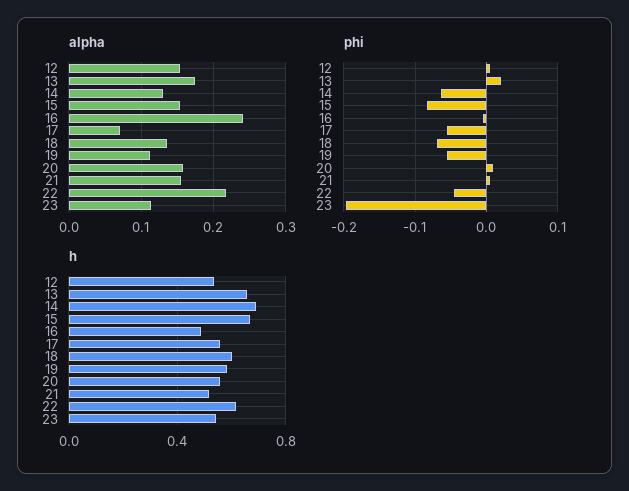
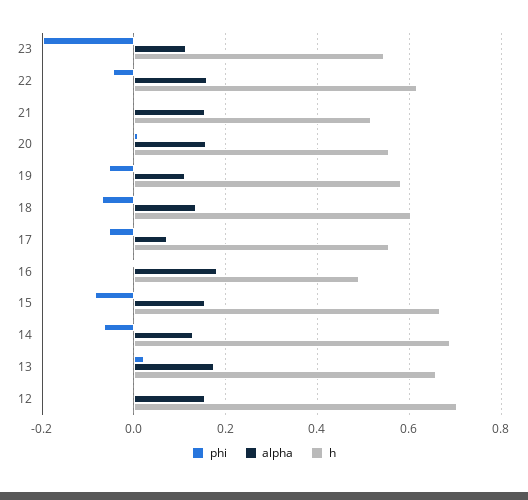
alpha, 16: 0.24 -> 0.18
alpha, 22: 0.22 -> 0.16
h, 12: 0.55 -> 0.7

